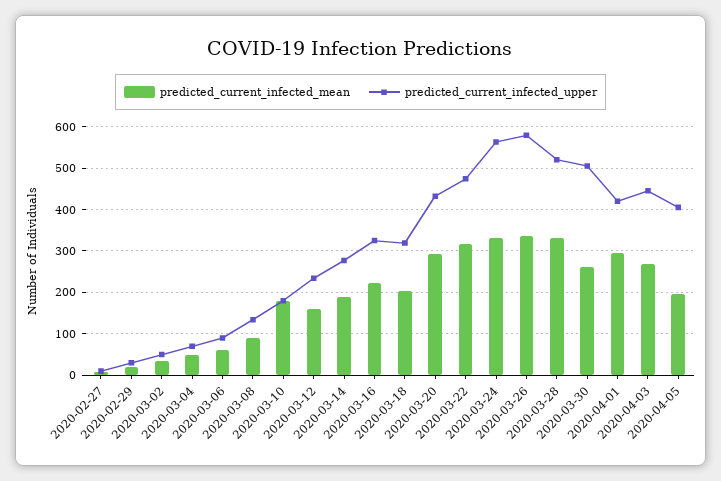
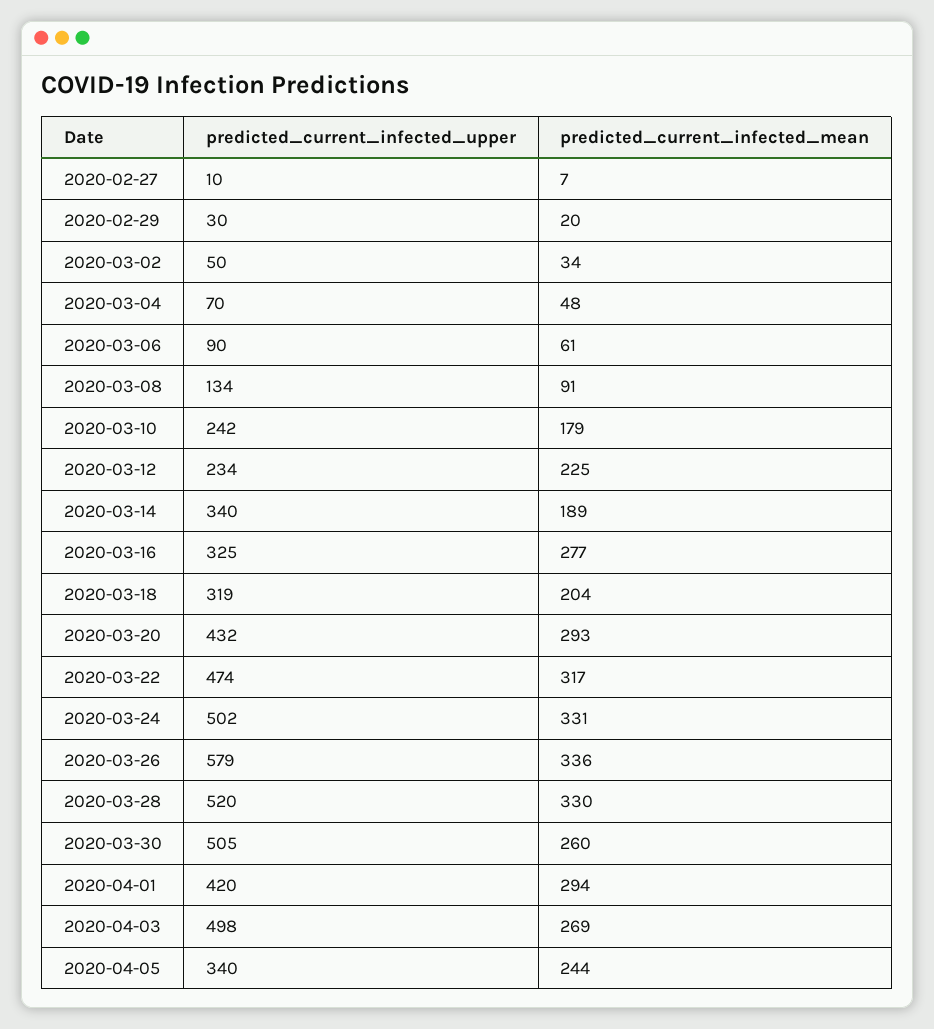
predicted_current_infected_upper, 2020-03-10: 180 -> 242
predicted_current_infected_mean, 2020-03-12: 160 -> 225
predicted_current_infected_upper, 2020-03-14: 280 -> 340
predicted_current_infected_mean, 2020-03-16: 220 -> 277
predicted_current_infected_upper, 2020-03-24: 560 -> 502
predicted_current_infected_upper, 2020-04-03: 440 -> 498
predicted_current_infected_mean, 2020-04-05: 200 -> 244
predicted_current_infected_upper, 2020-04-05: 400 -> 340

